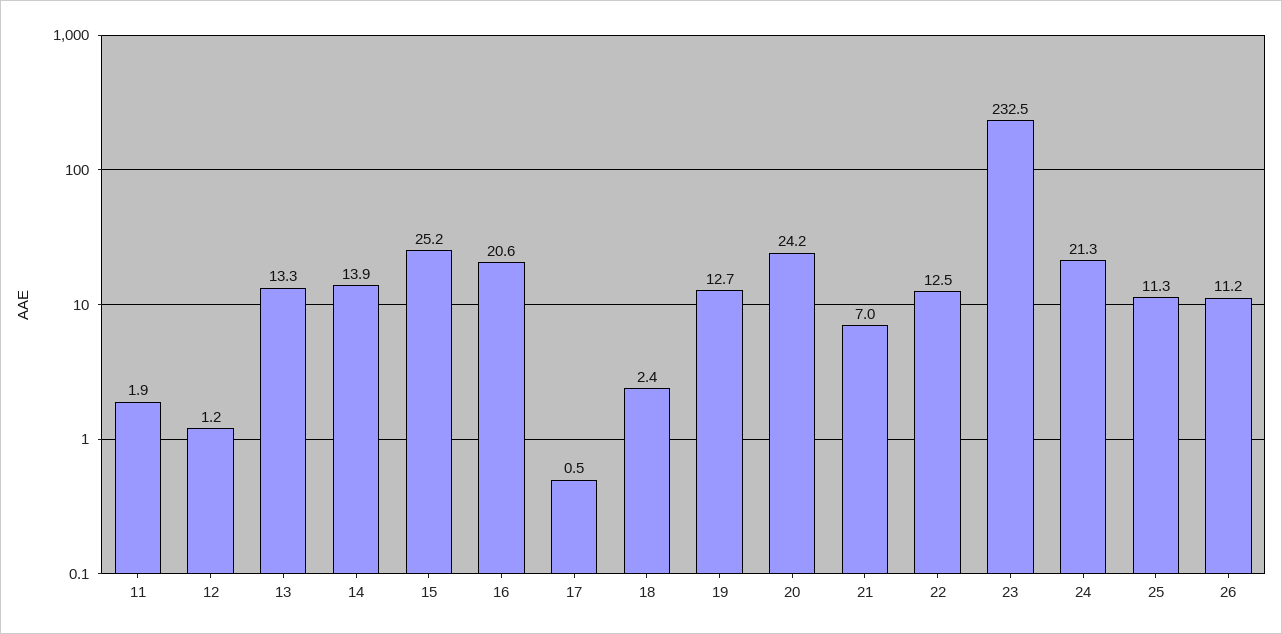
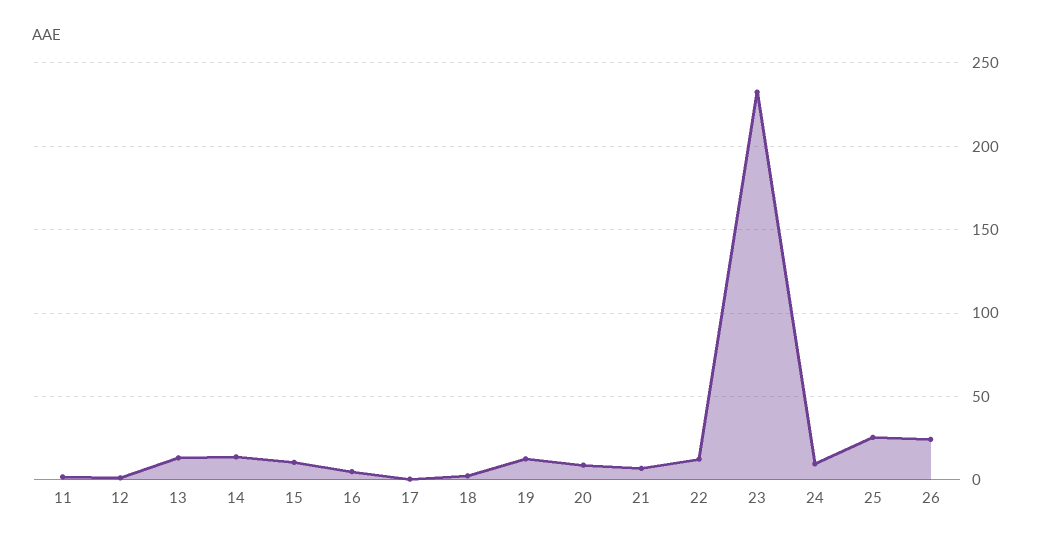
15: 25.2 -> 10
16: 20.6 -> 5
20: 24.2 -> 10
24: 21.3 -> 10
25: 11.3 -> 25
26: 11.2 -> 25

